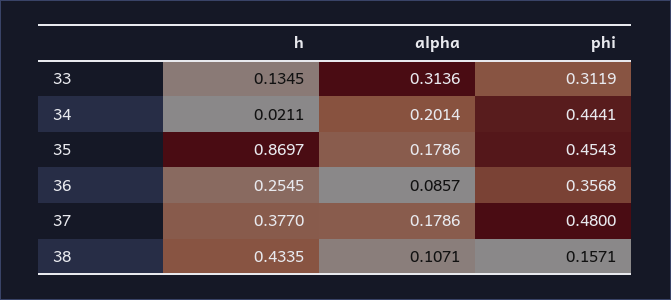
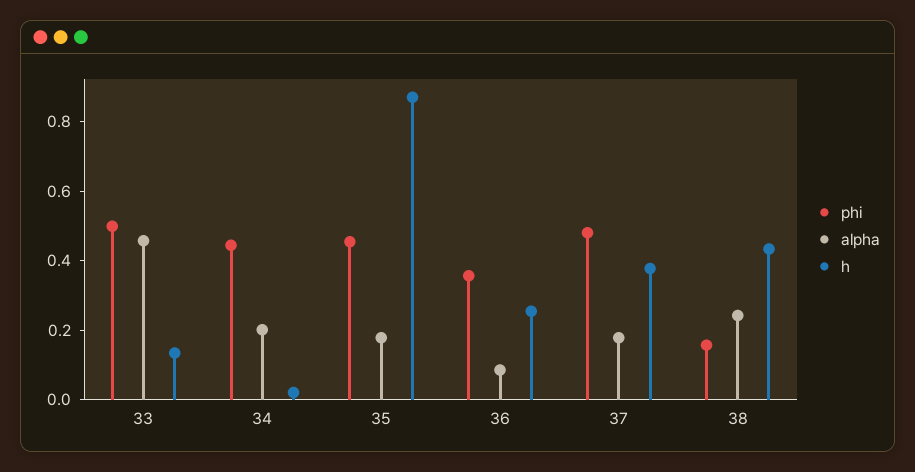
alpha, 33: 0.3136 -> 0.45
phi, 33: 0.3119 -> 0.5
alpha, 38: 0.1071 -> 0.25

